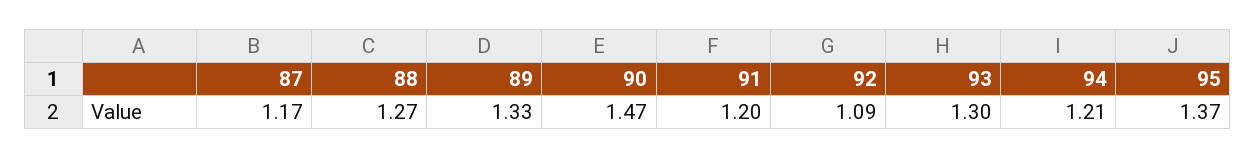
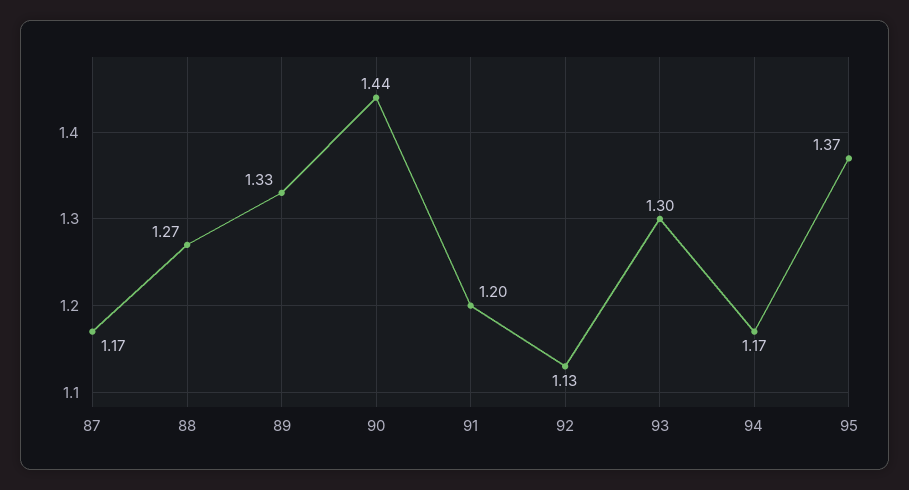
90: 1.47 -> 1.44
92: 1.09 -> 1.13
94: 1.21 -> 1.17

